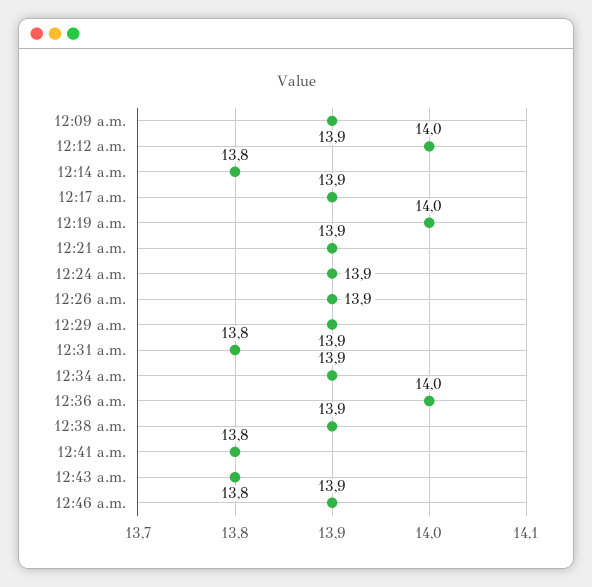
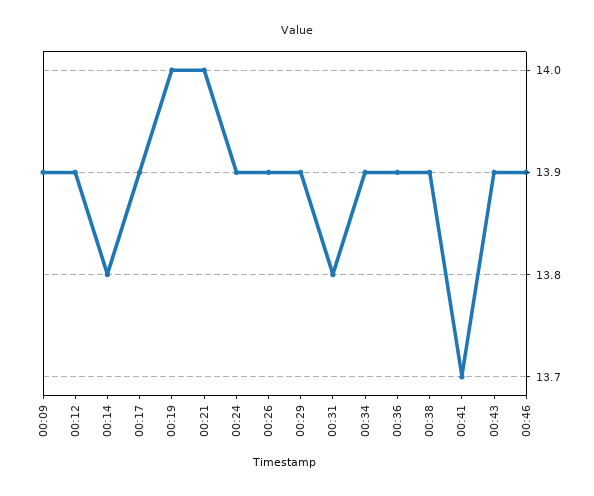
12:12 a.m.: 14 -> 13.9
12:21 a.m.: 13.9 -> 14
12:36 a.m.: 14 -> 13.9
12:41 a.m.: 13.8 -> 13.7
12:43 a.m.: 13.8 -> 13.9

